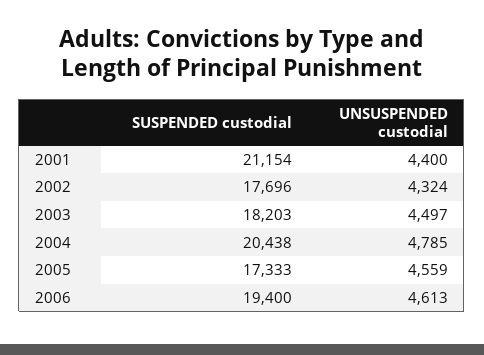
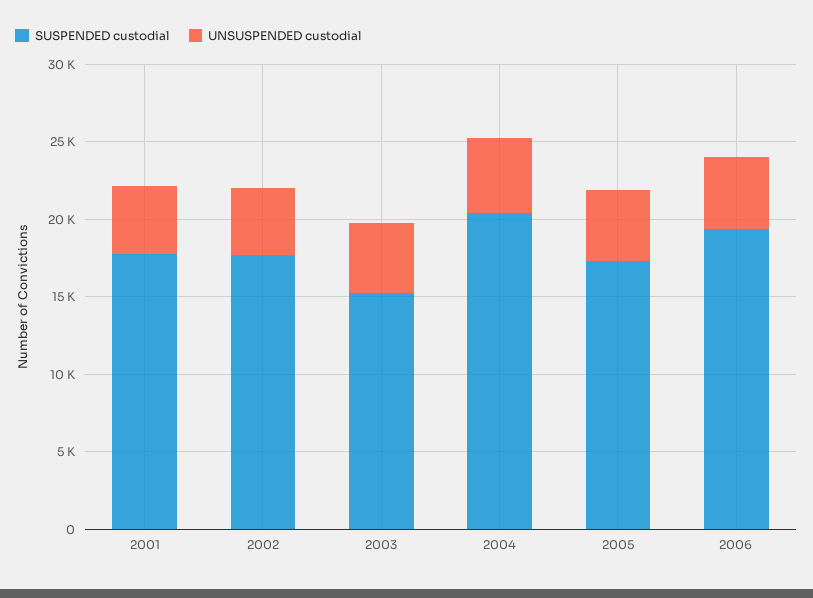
SUSPENDED custodial, 2001: 21154 -> 18000
SUSPENDED custodial, 2003: 18203 -> 15000

